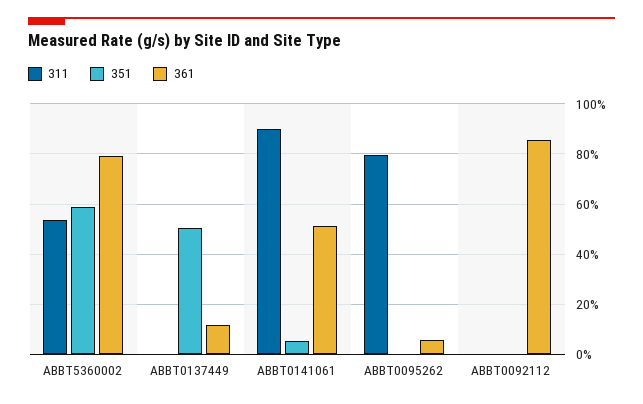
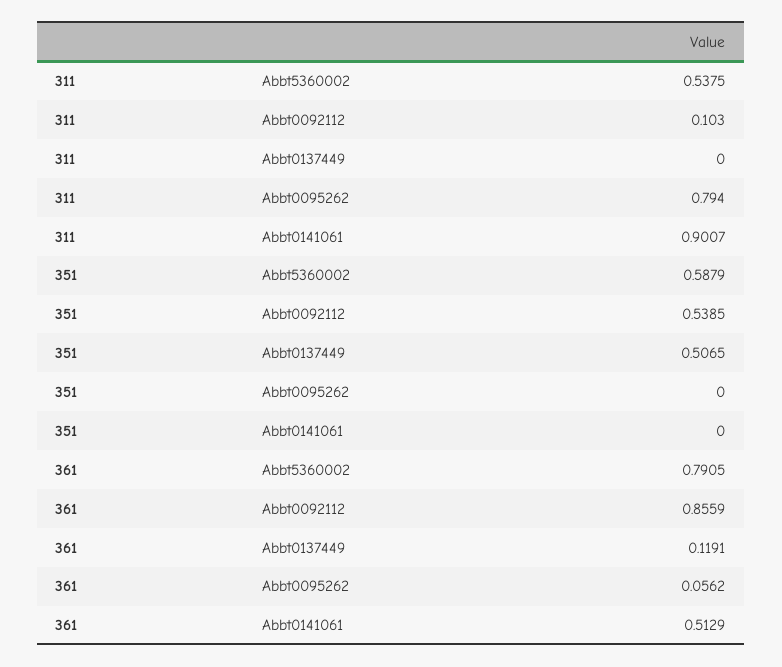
351, ABBT0141061: 0.05 -> 0
311, ABBT0092112: 0 -> 0.103
351, ABBT0092112: 0 -> 0.5385

